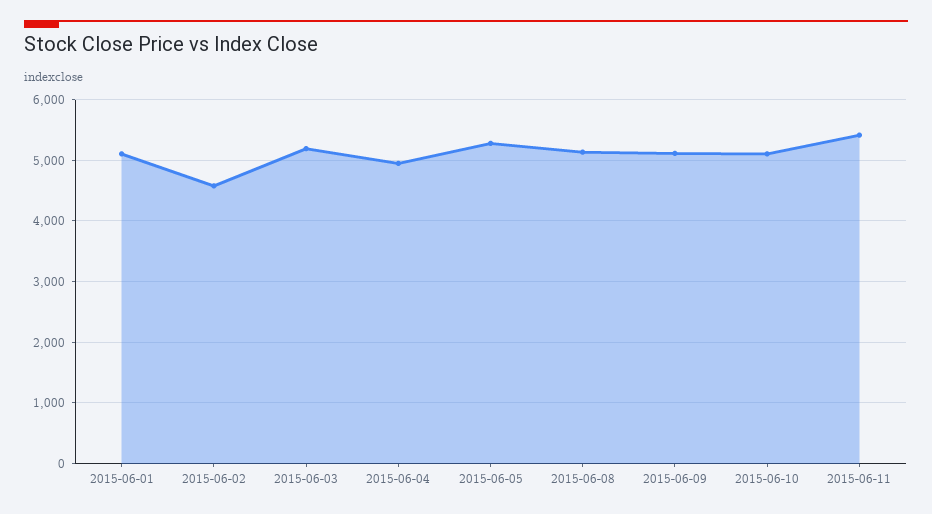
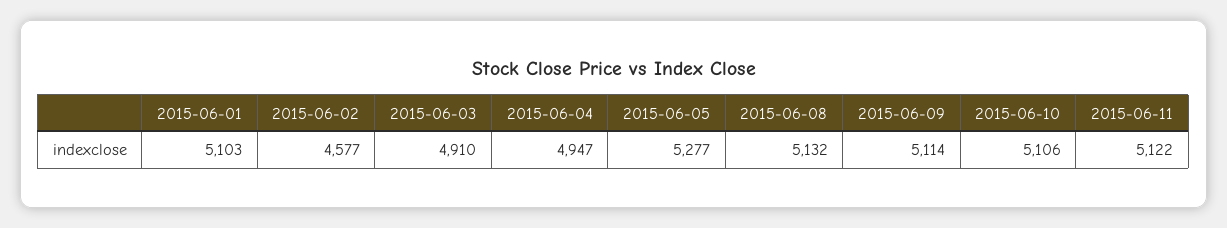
2015-06-03: 5200 -> 4910
2015-06-11: 5400 -> 5122

